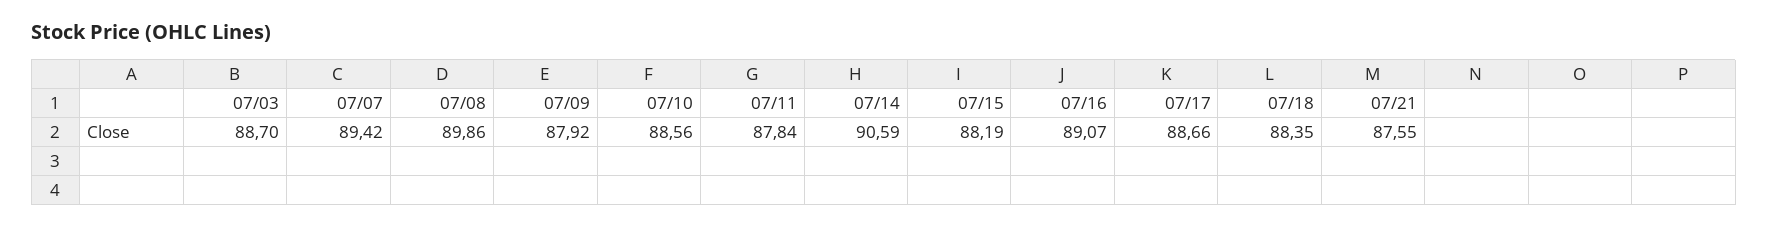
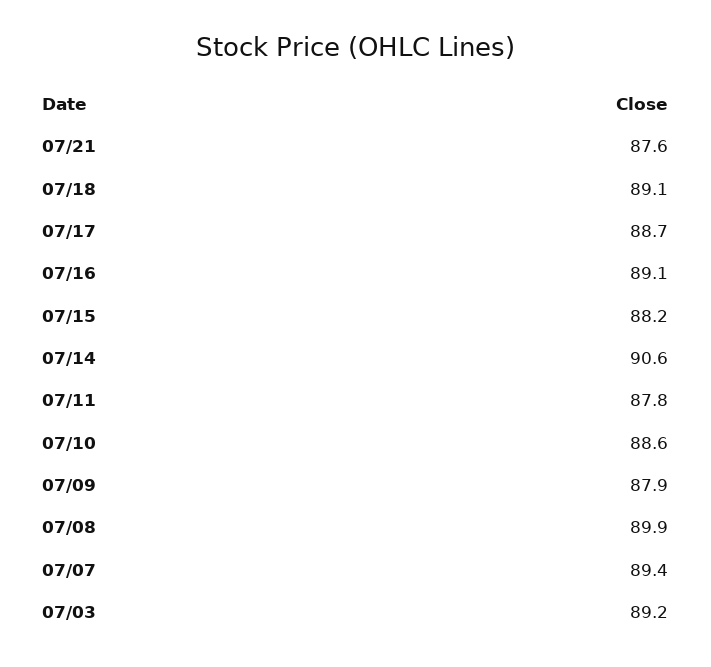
07/03: 88.7 -> 89.2
07/18: 88.35 -> 89.1

